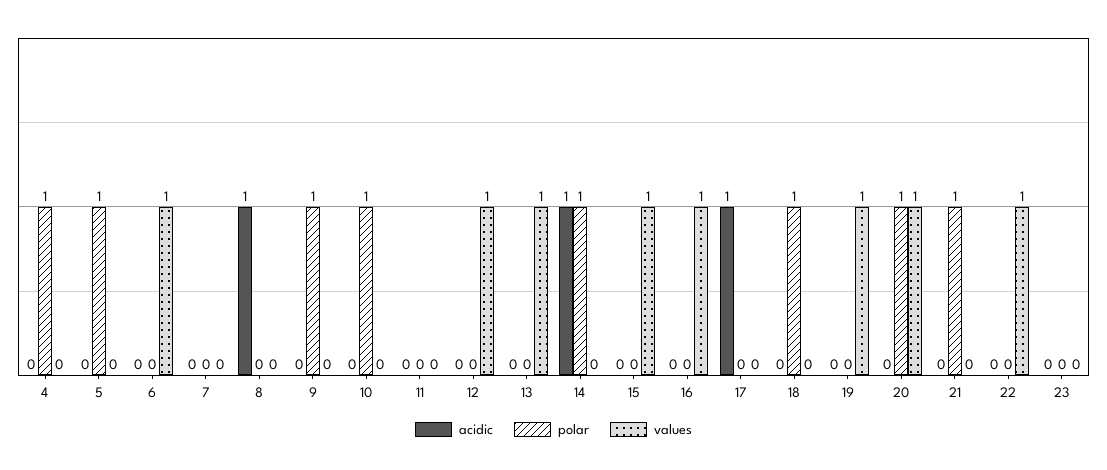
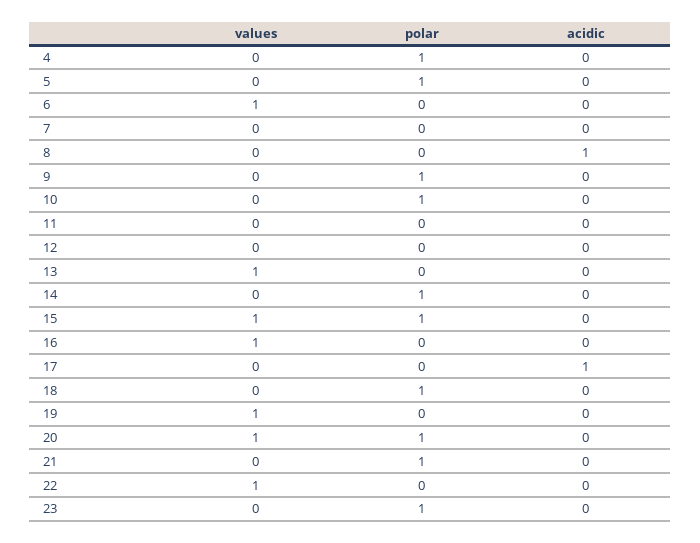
values, 12: 1 -> 0
acidic, 14: 1 -> 0
polar, 15: 0 -> 1
polar, 23: 0 -> 1

